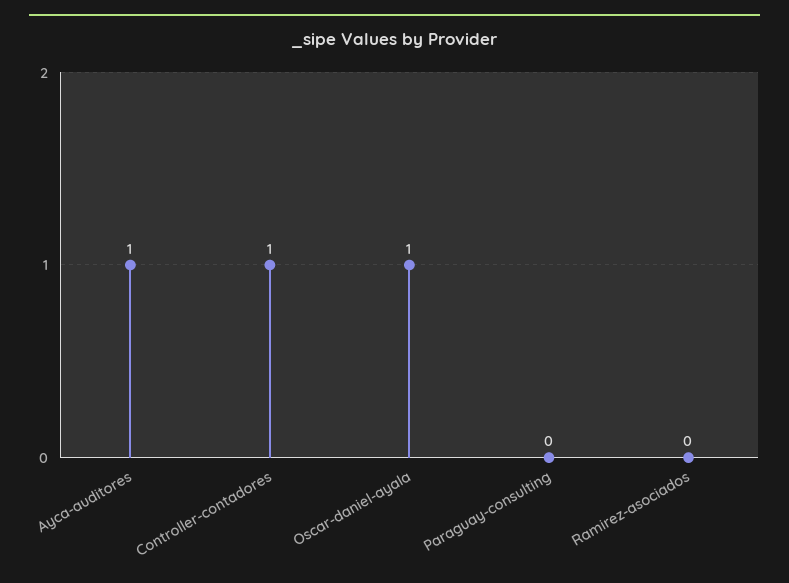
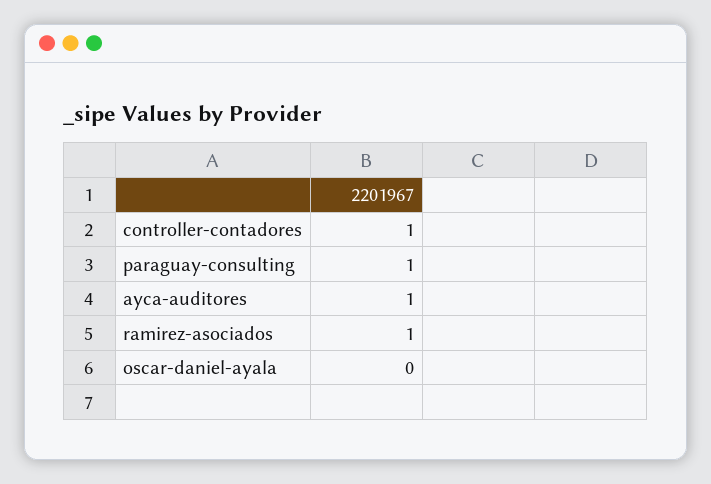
Oscar-daniel-ayala: 1 -> 0
Paraguay-consulting: 0 -> 1
Ramirez-asociados: 0 -> 1

